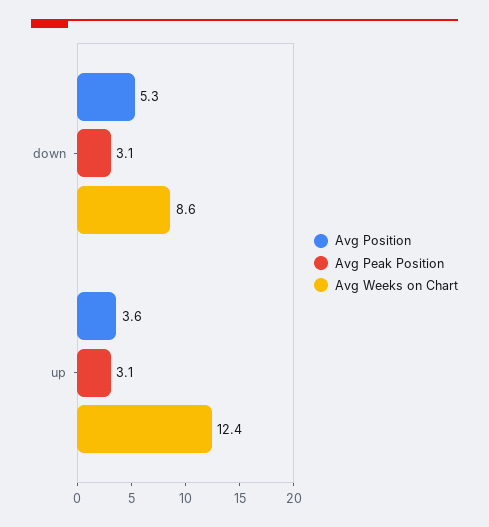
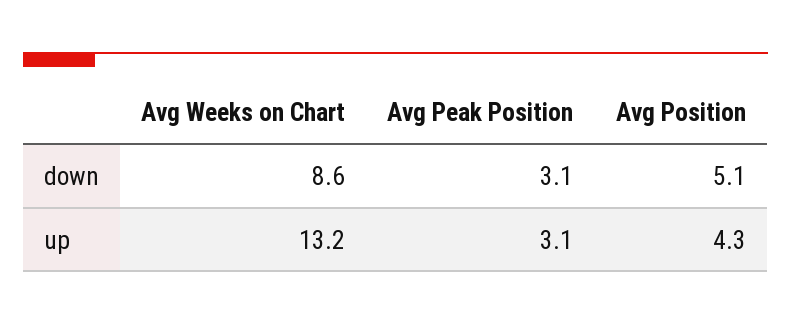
Avg Position, down: 5.3 -> 5.1
Avg Position, up: 3.6 -> 4.3
Avg Weeks on Chart, up: 12.4 -> 13.2

